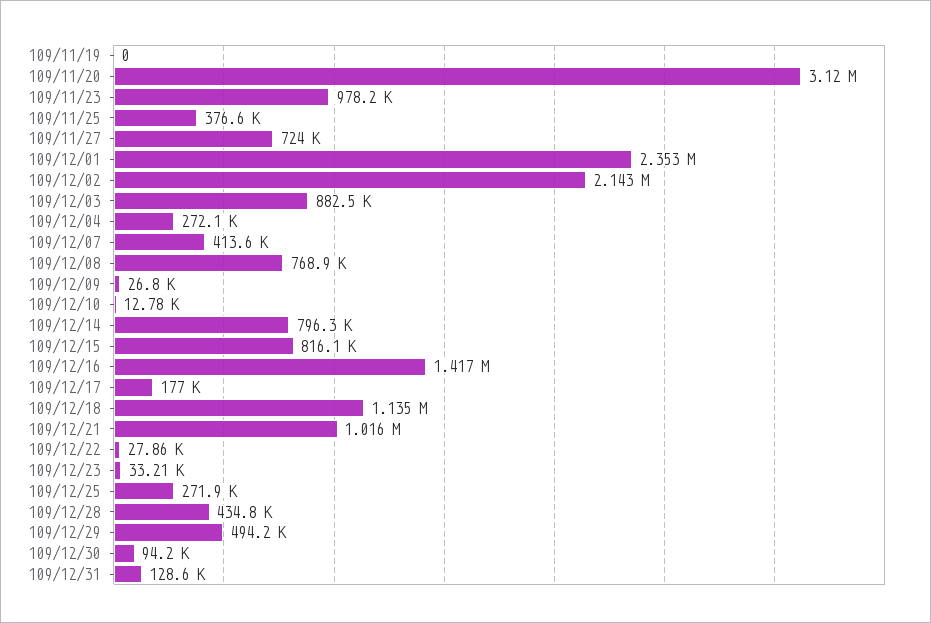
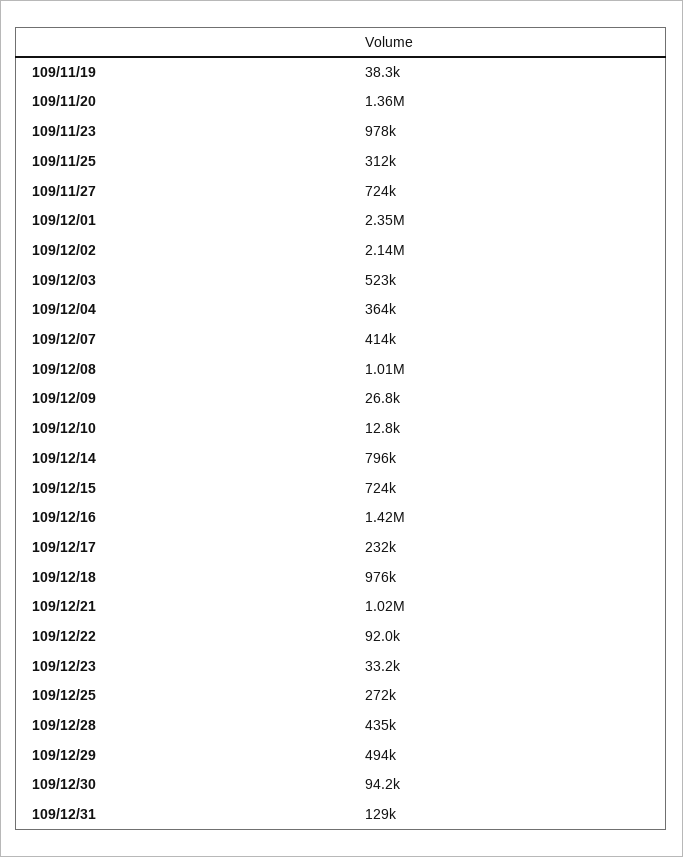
109/11/19: 0 -> 38300
109/11/20: 3120000 -> 1360000
109/11/25: 376600 -> 312000
109/12/03: 882500 -> 523000
109/12/04: 272100 -> 364000
109/12/08: 768900 -> 1010000
109/12/15: 816100 -> 724000
109/12/17: 177000 -> 232000
109/12/18: 1135000 -> 976000
109/12/22: 27860 -> 92000

